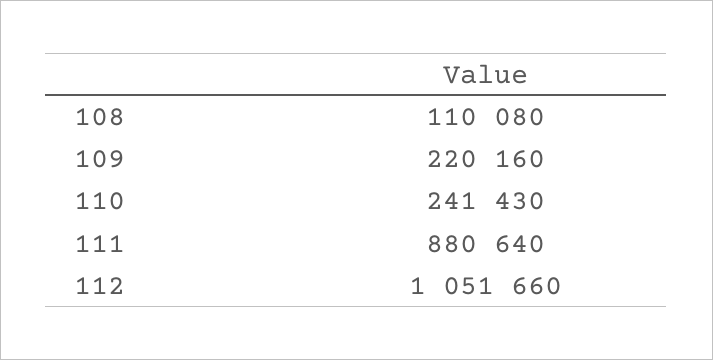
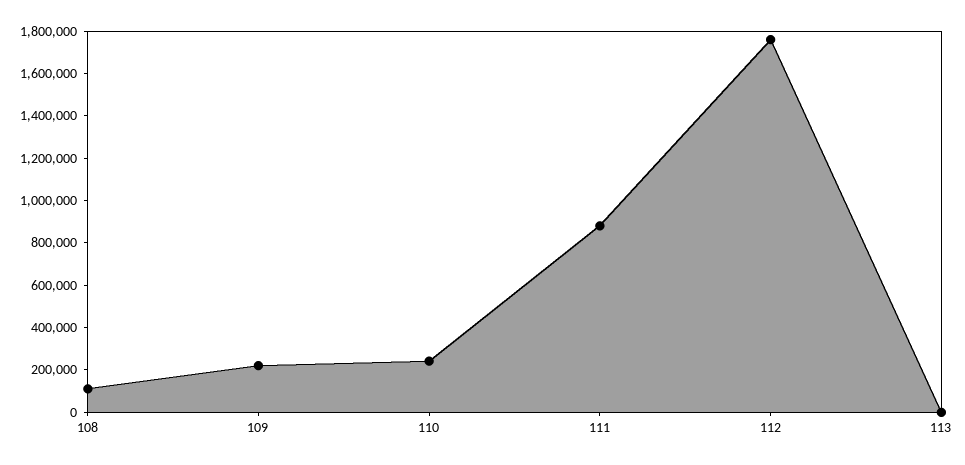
112: 1051660 -> 1750000
113: none -> 0

